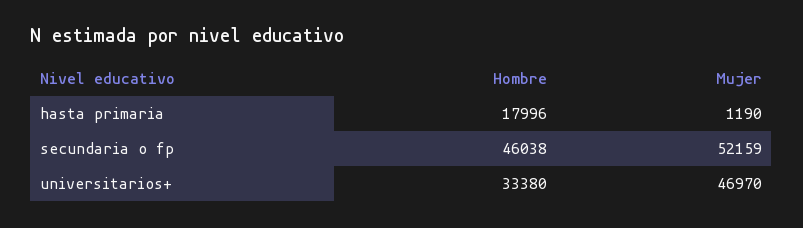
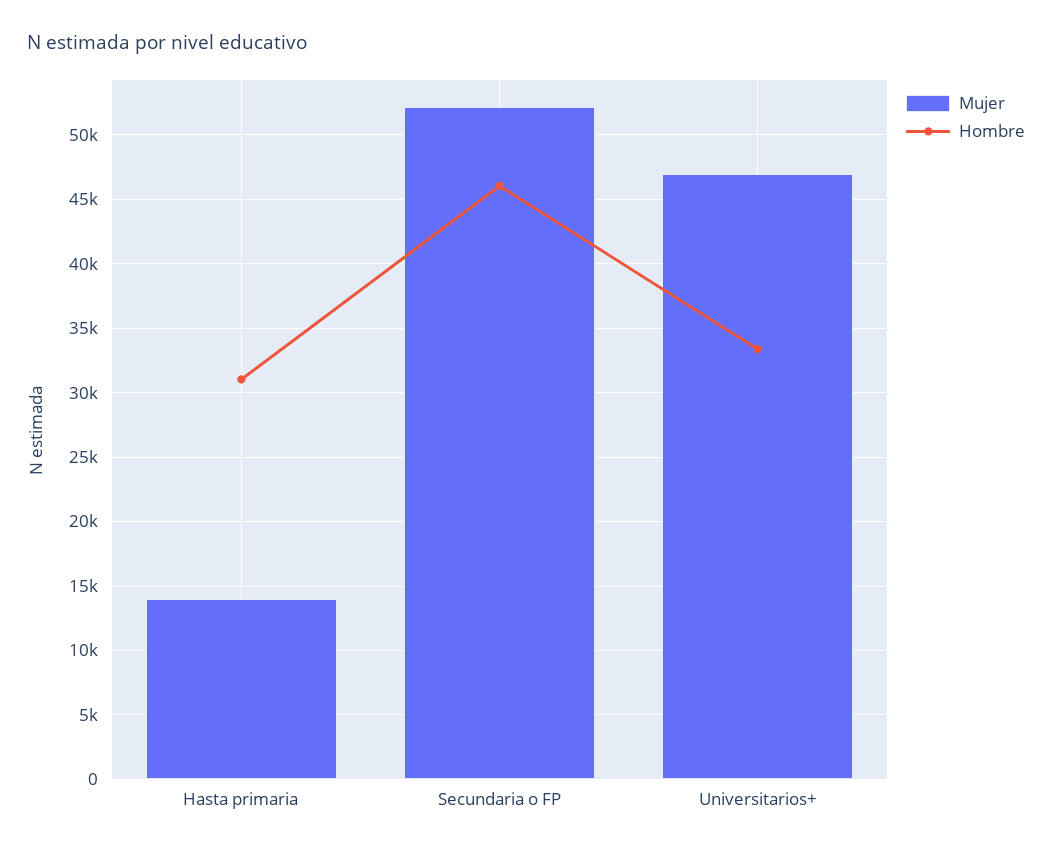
Hombre, hasta primaria: 17996 -> 31000
Mujer, hasta primaria: 1190 -> 14000

